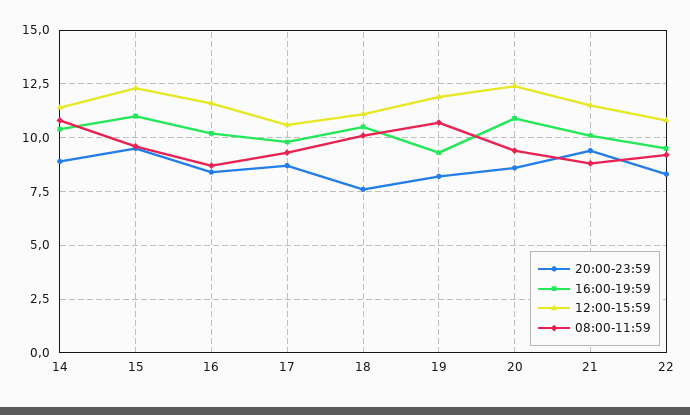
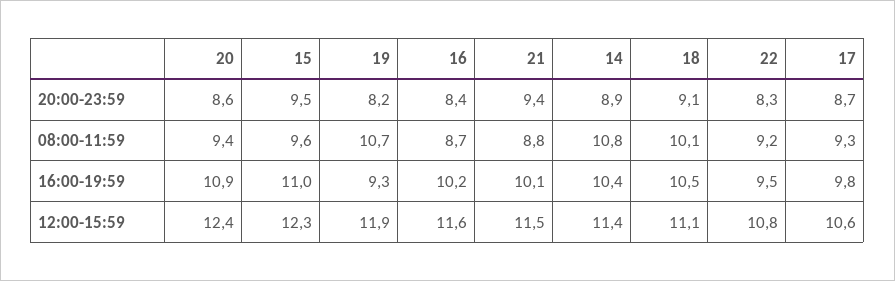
20:00-23:59, 18: 7.5 -> 9.1

